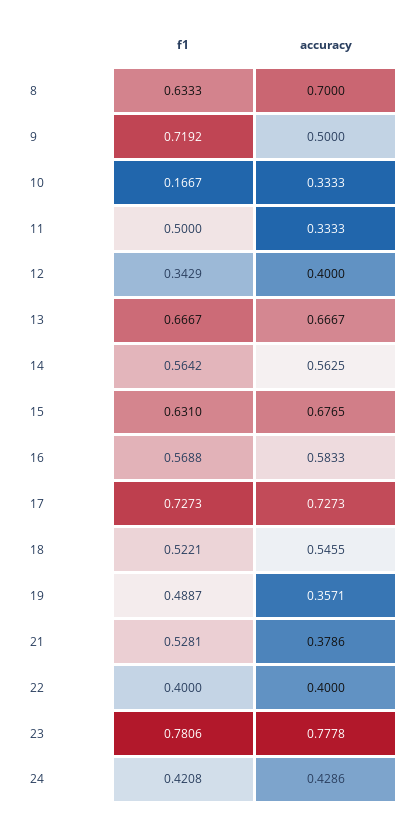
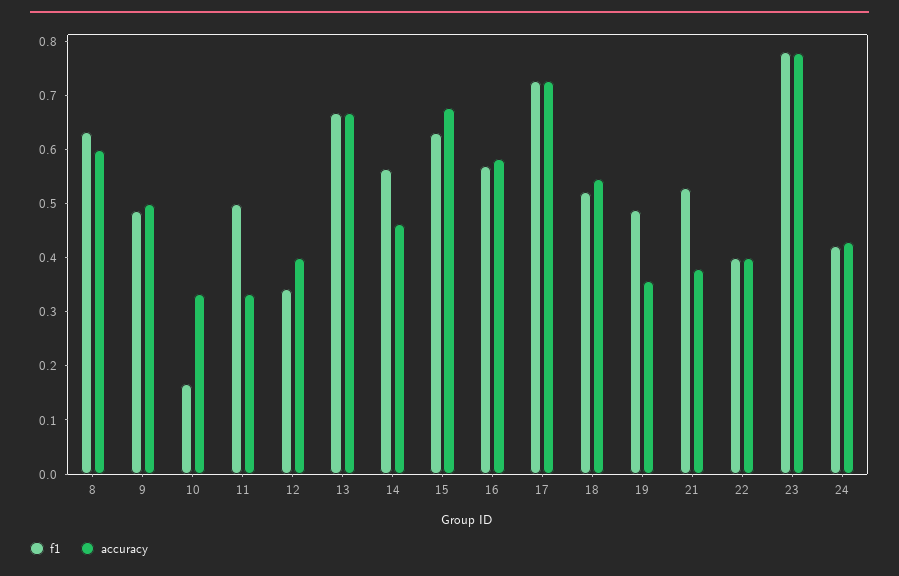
accuracy, 8: 0.7 -> 0.6
f1, 9: 0.7192 -> 0.48
accuracy, 14: 0.5625 -> 0.46

